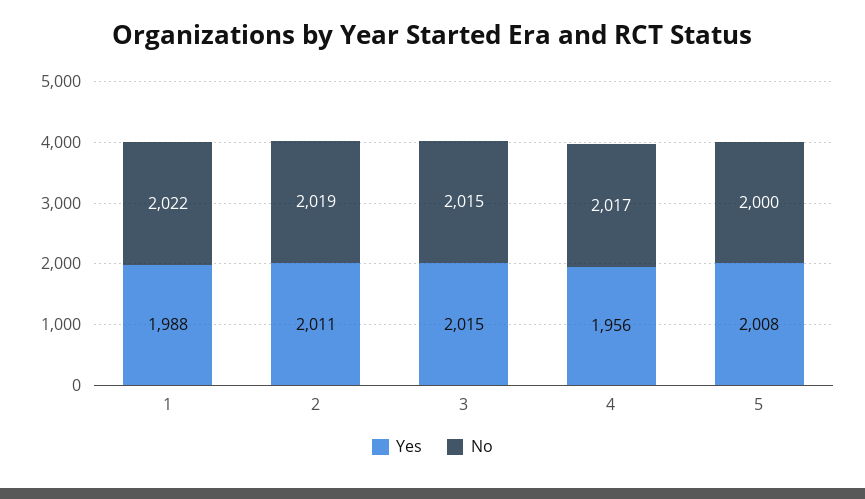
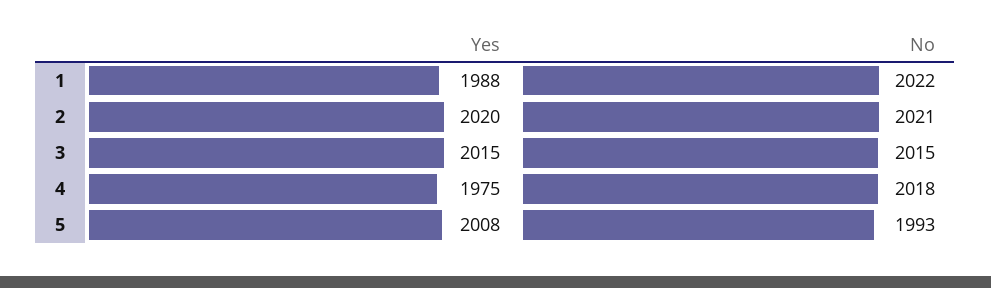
Yes, 2: 2011 -> 2020
No, 2: 2019 -> 2021
Yes, 4: 1956 -> 1975
No, 4: 2017 -> 2018
No, 5: 2000 -> 1993

